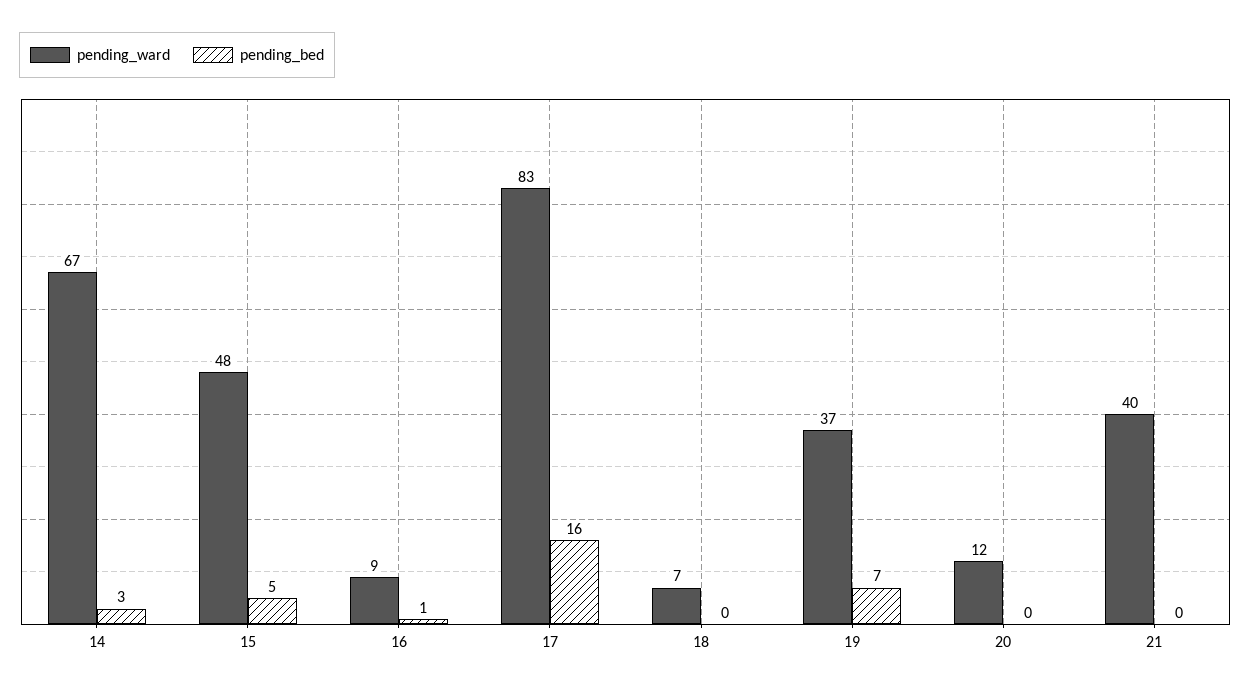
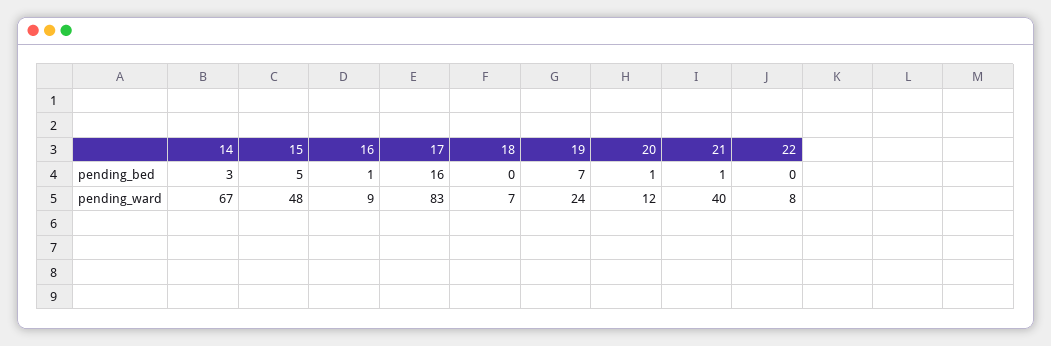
pending_ward, 19: 37 -> 24
pending_bed, 20: 0 -> 1
pending_bed, 21: 0 -> 1
pending_bed, 22: none -> 0
pending_ward, 22: none -> 8

